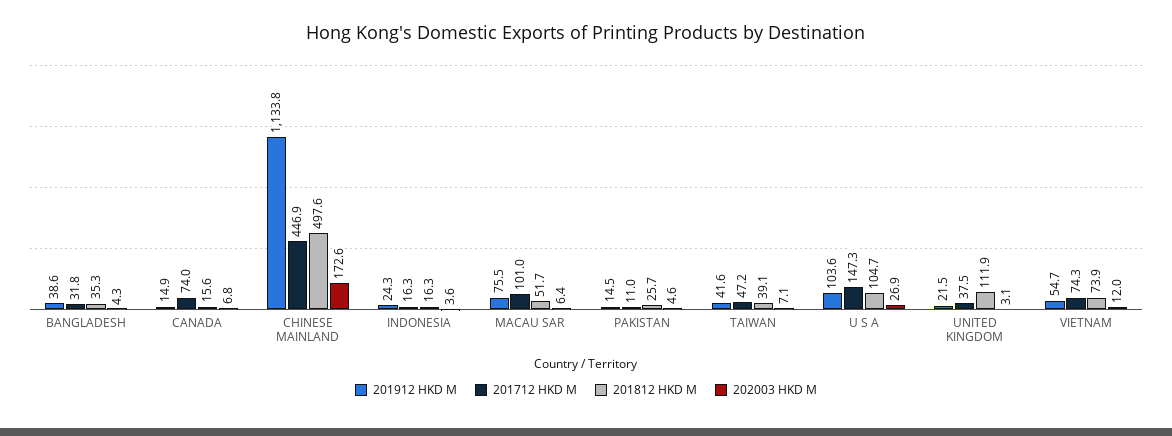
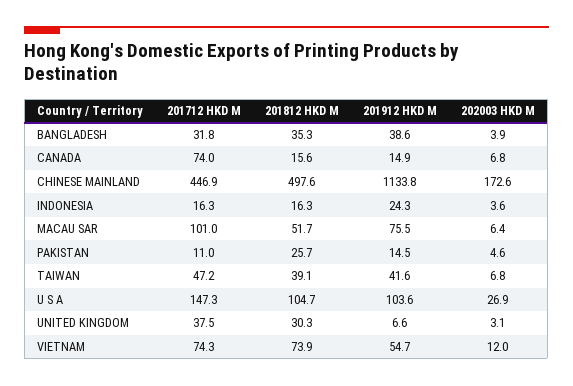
202003 HKD M, BANGLADESH: 4.3 -> 3.9
202003 HKD M, TAIWAN: 7.1 -> 6.8
201912 HKD M, UNITED KINGDOM: 21.5 -> 6.6
201812 HKD M, UNITED KINGDOM: 111.9 -> 30.3

